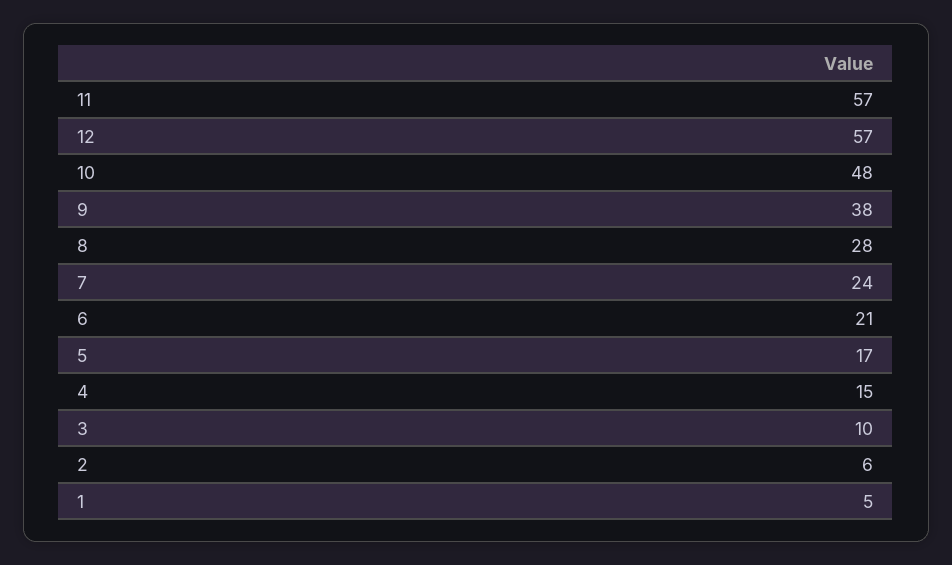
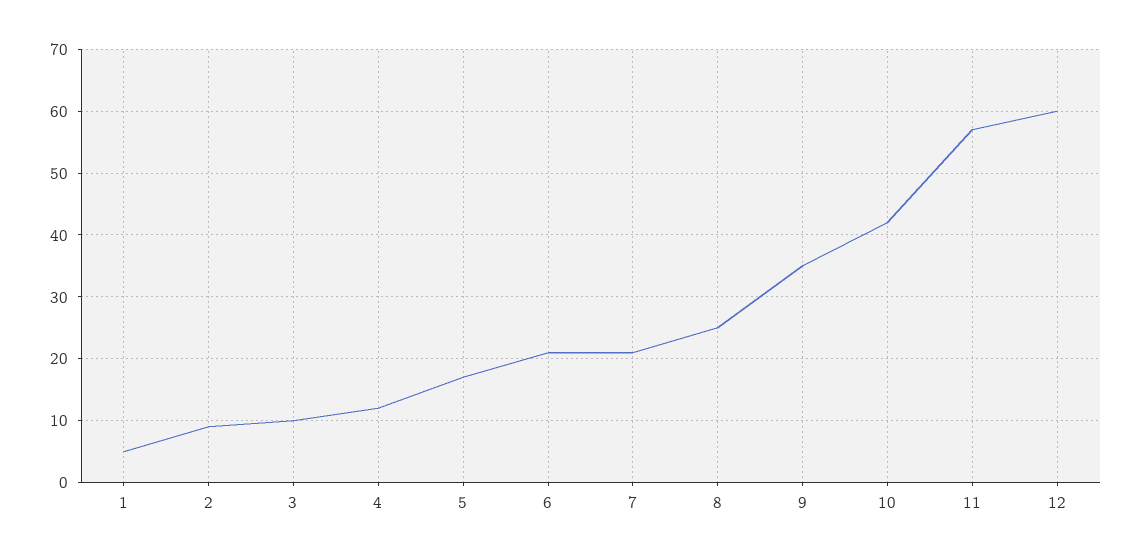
12: 57 -> 60
10: 48 -> 42
9: 38 -> 35
8: 28 -> 25
7: 24 -> 21
4: 15 -> 12
2: 6 -> 9

